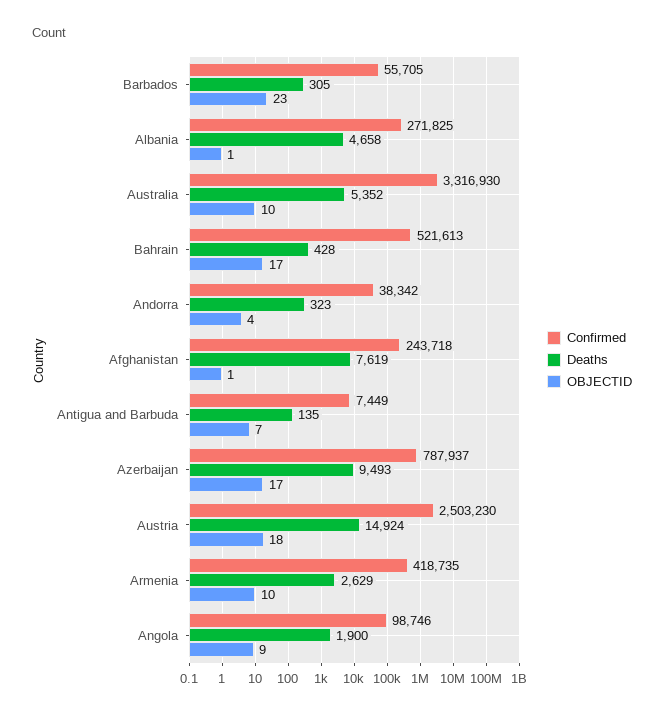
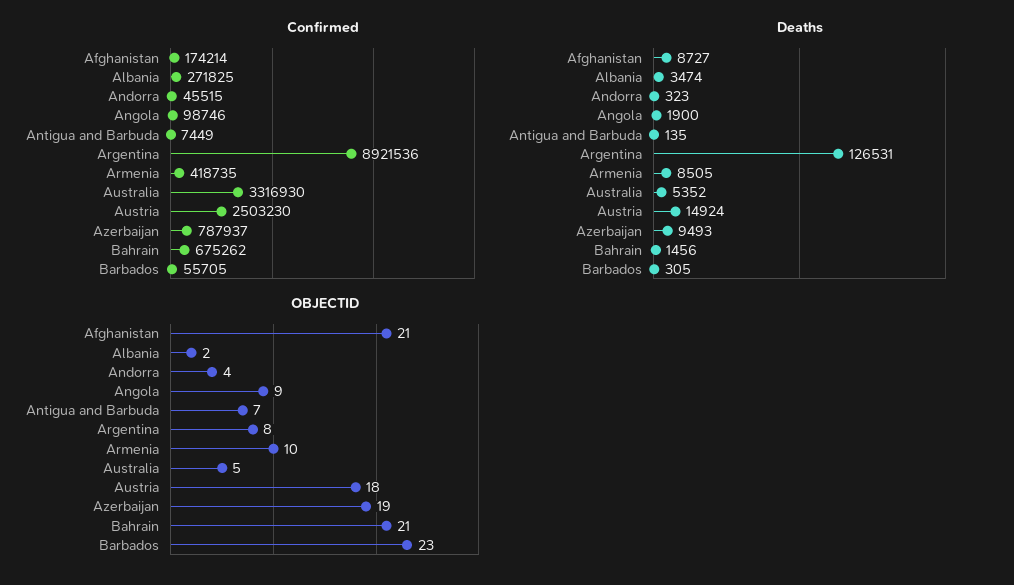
Deaths, Albania: 4658 -> 3474
OBJECTID, Albania: 1 -> 2
OBJECTID, Australia: 10 -> 5
Confirmed, Bahrain: 521613 -> 675262
Deaths, Bahrain: 428 -> 1456
OBJECTID, Bahrain: 17 -> 21
Confirmed, Andorra: 38342 -> 45515
Confirmed, Afghanistan: 243718 -> 174214
Deaths, Afghanistan: 7619 -> 8727
OBJECTID, Afghanistan: 1 -> 21
OBJECTID, Azerbaijan: 17 -> 19
Deaths, Armenia: 2629 -> 8505
Confirmed, Argentina: none -> 8921536
Deaths, Argentina: none -> 126531
OBJECTID, Argentina: none -> 8

